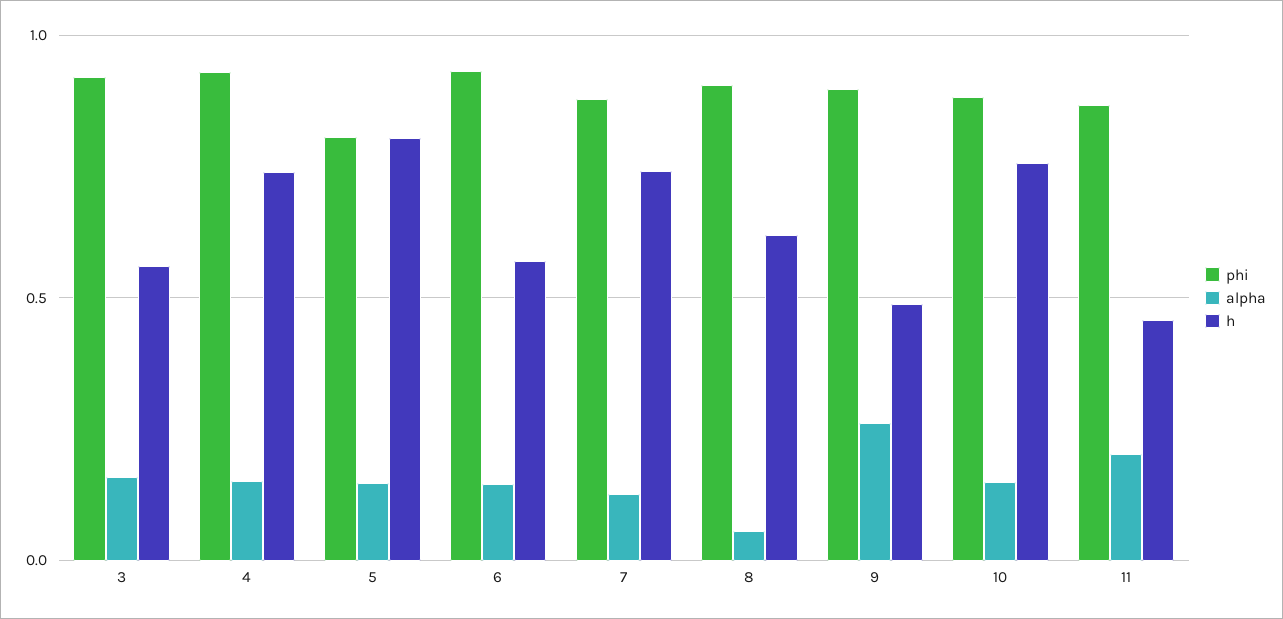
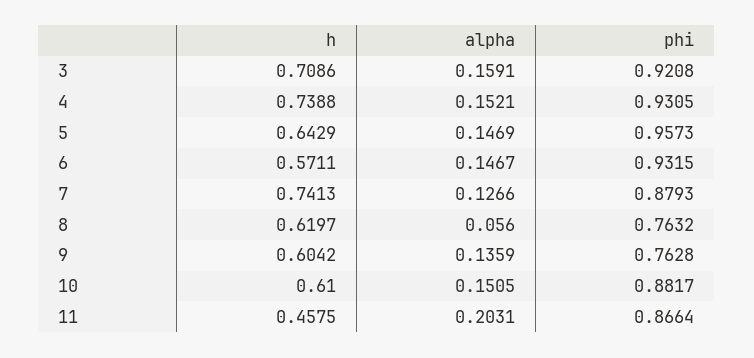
h, 3: 0.55 -> 0.7086
phi, 5: 0.8 -> 0.9573
h, 5: 0.8 -> 0.6429
phi, 8: 0.9 -> 0.7632
phi, 9: 0.9 -> 0.7628
alpha, 9: 0.25 -> 0.1359
h, 9: 0.5 -> 0.6042
h, 10: 0.75 -> 0.61

